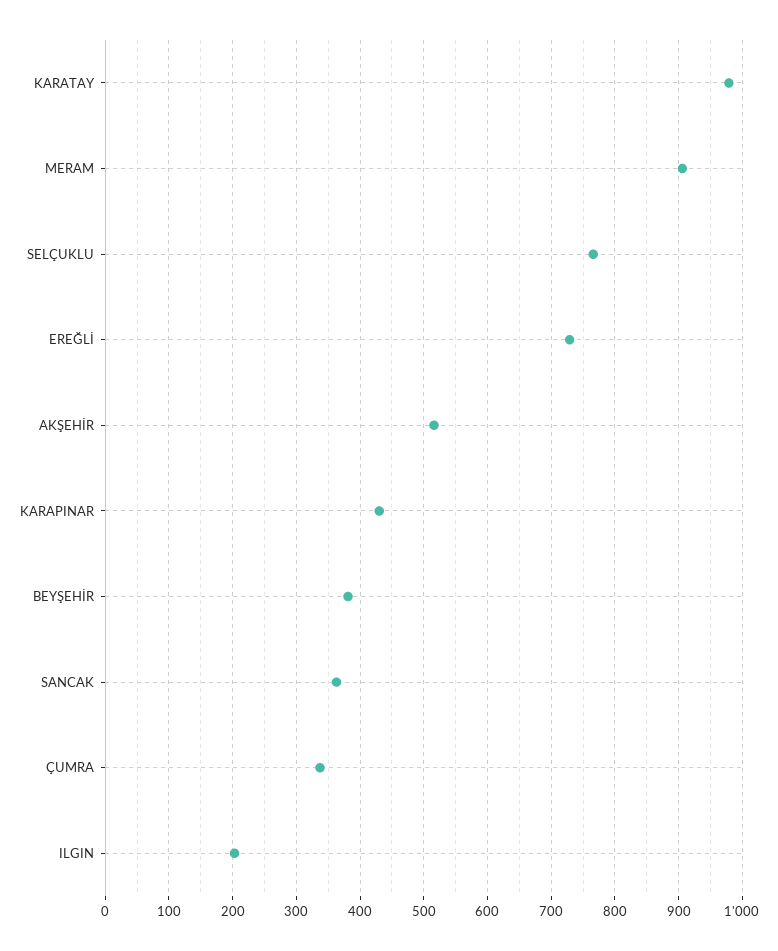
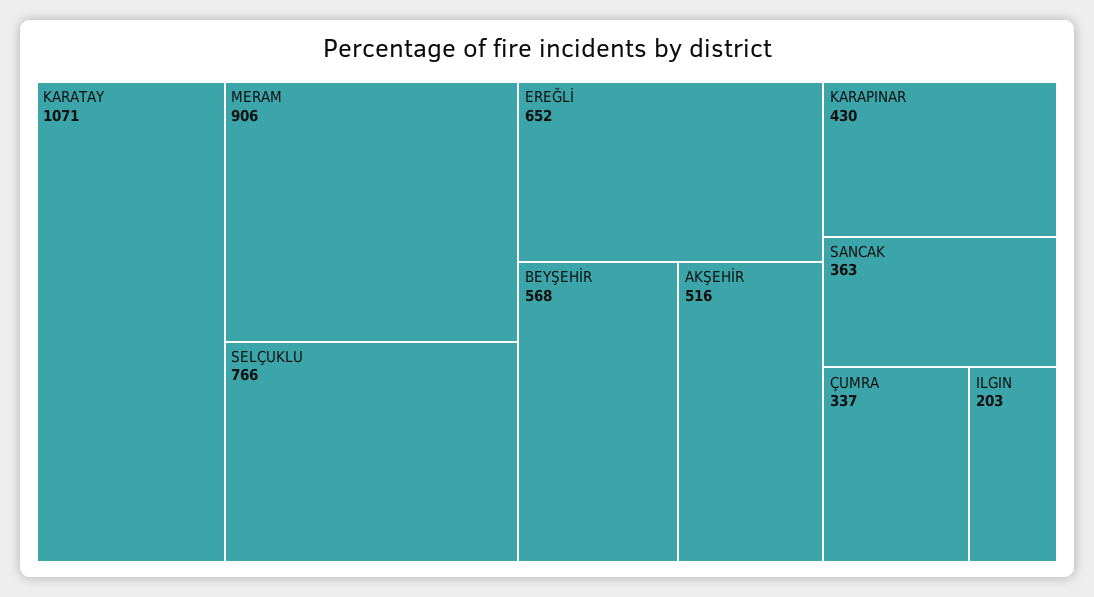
KARATAY: 980 -> 1071
EREĞLİ: 730 -> 652
BEYŞEHİR: 380 -> 568

